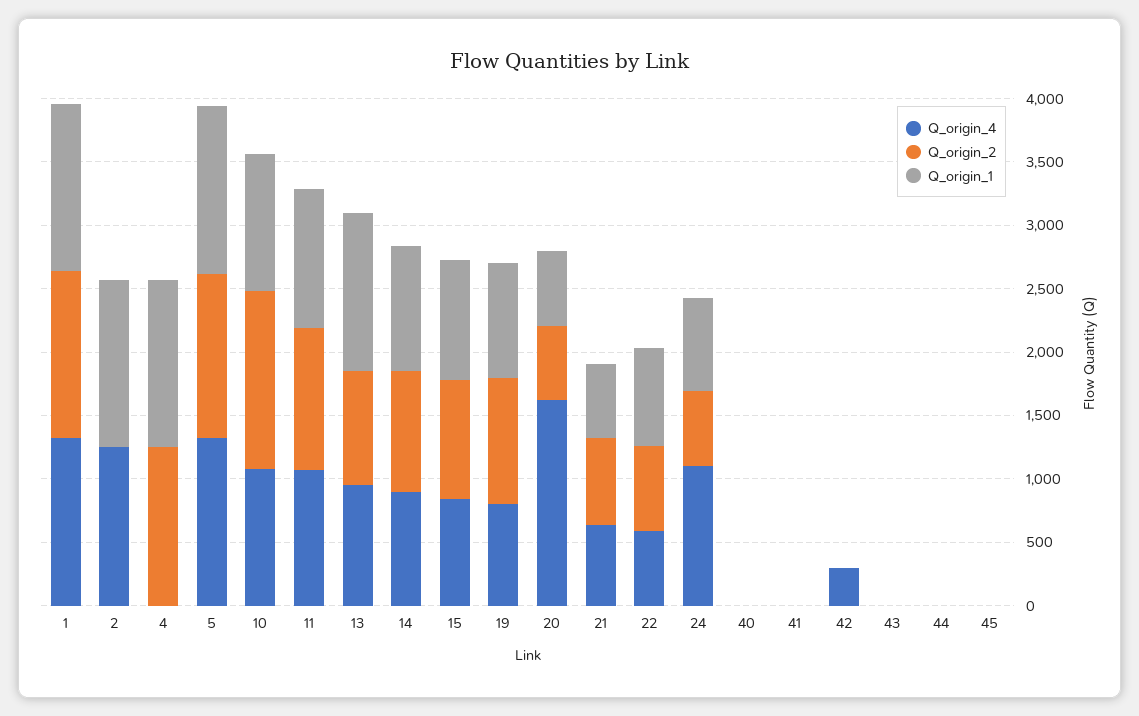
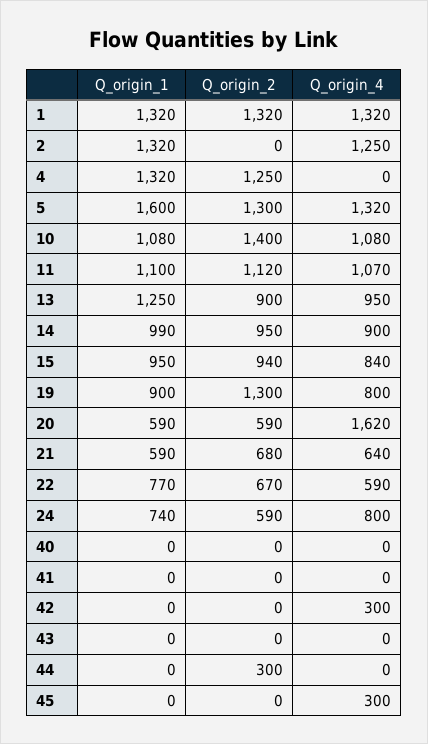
Q_origin_1, 5: 1300 -> 1600
Q_origin_2, 19: 1000 -> 1300
Q_origin_4, 24: 1100 -> 800
Q_origin_2, 44: 0 -> 300
Q_origin_4, 45: 0 -> 300

